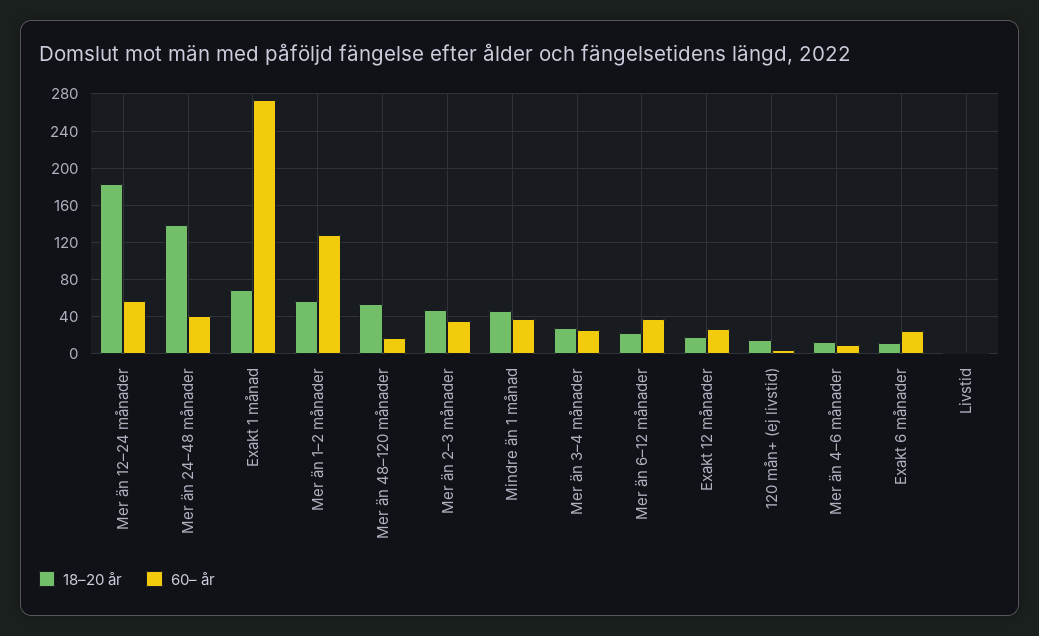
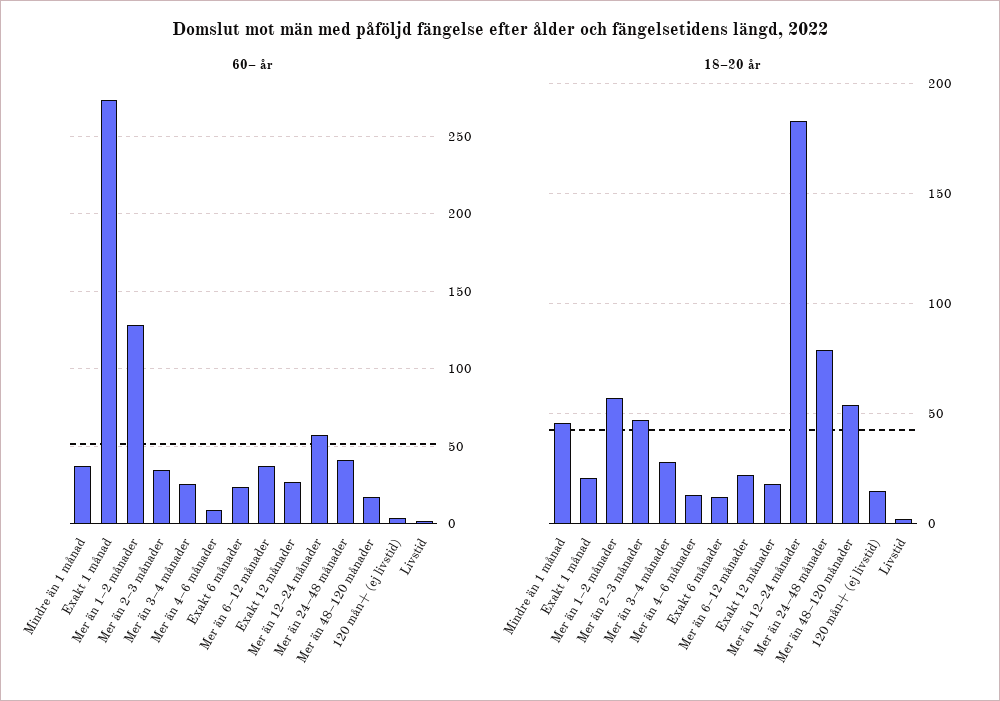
18–20 år, Mer än 24–48 månader: 140 -> 80
18–20 år, Exakt 1 månad: 70 -> 20

